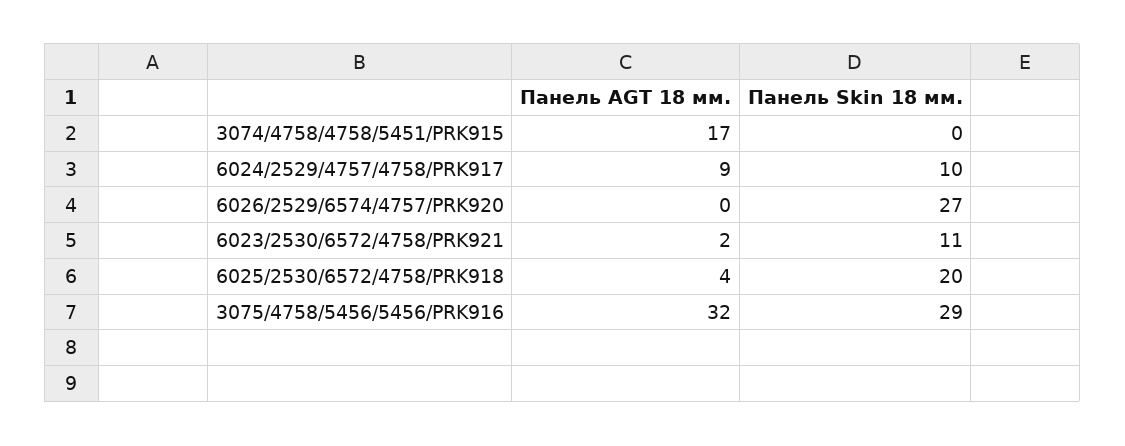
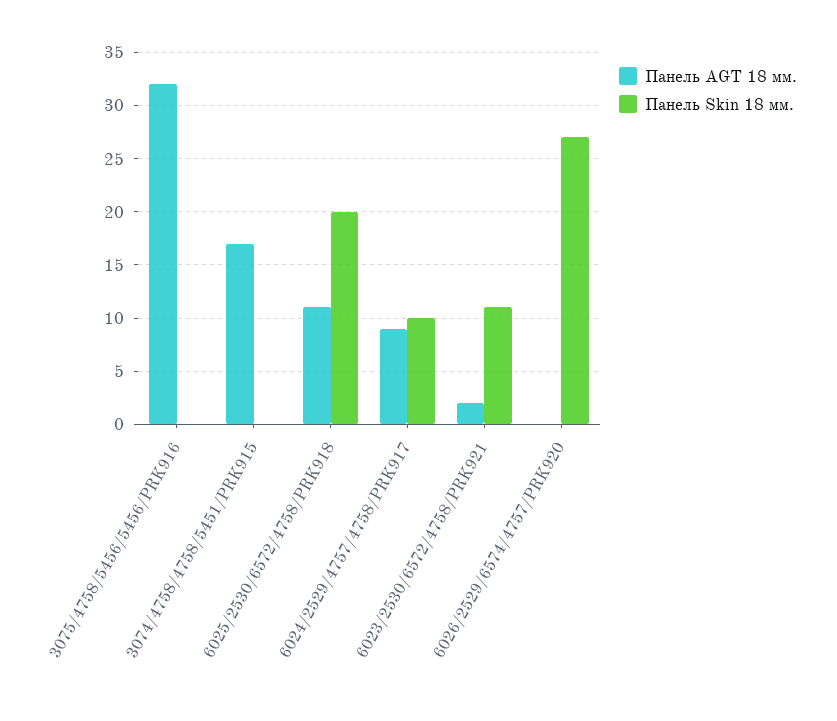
Панель AGT 18 мм., 6025/2530/6572/4758/PRK918: 4 -> 11
Панель Skin 18 мм., 3075/4758/5456/5456/PRK916: 29 -> 0

